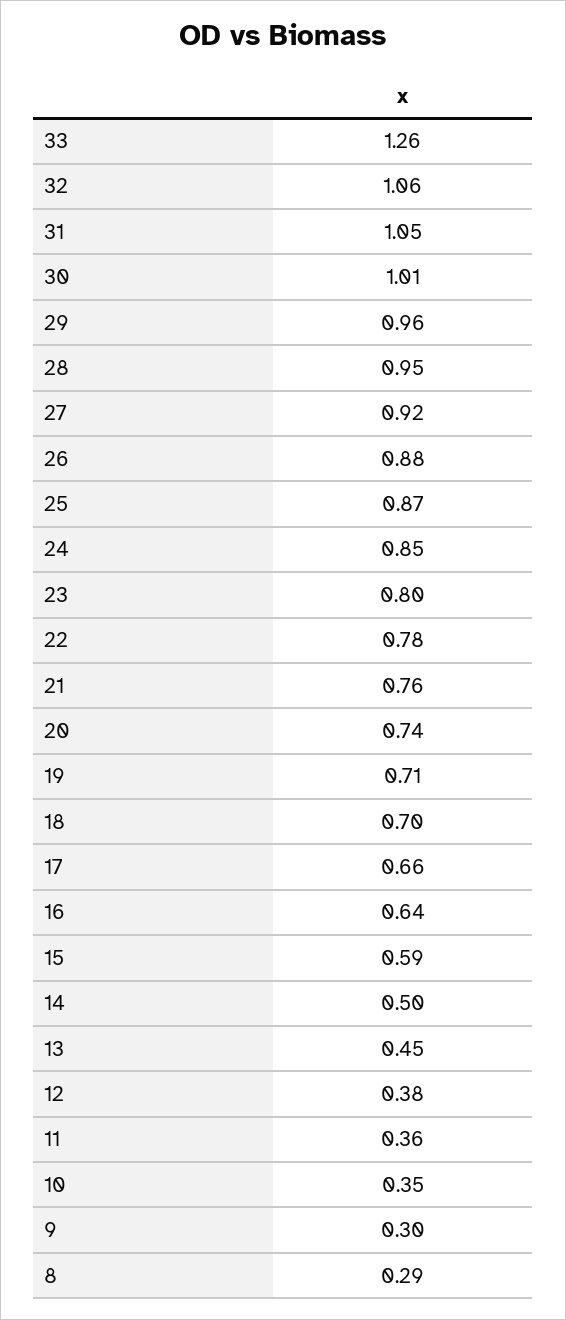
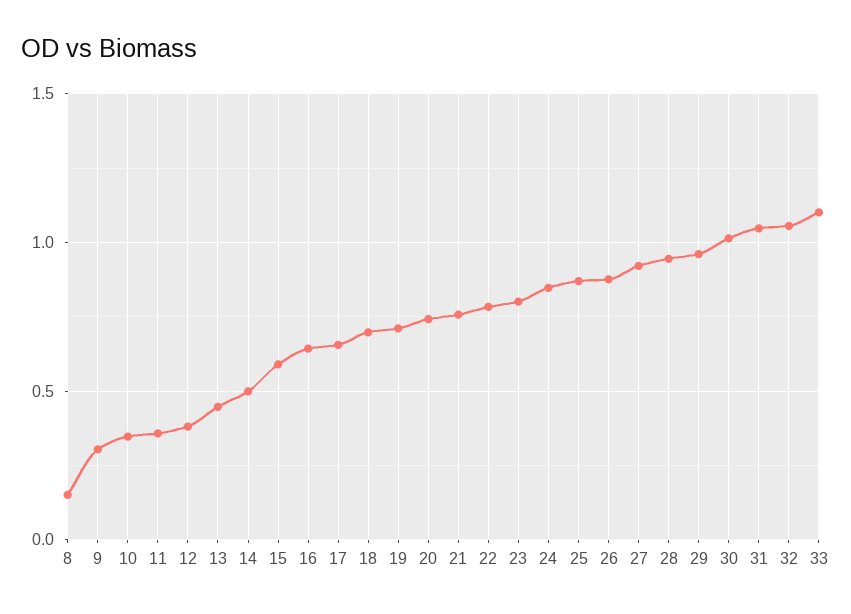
33: 1.26 -> 1.1
8: 0.29 -> 0.15

